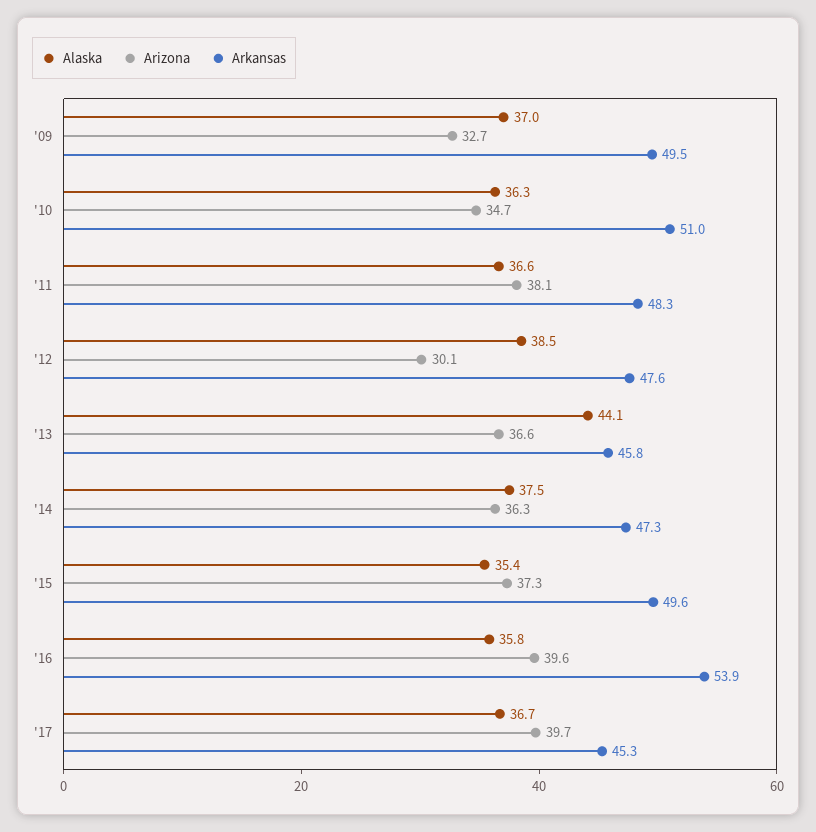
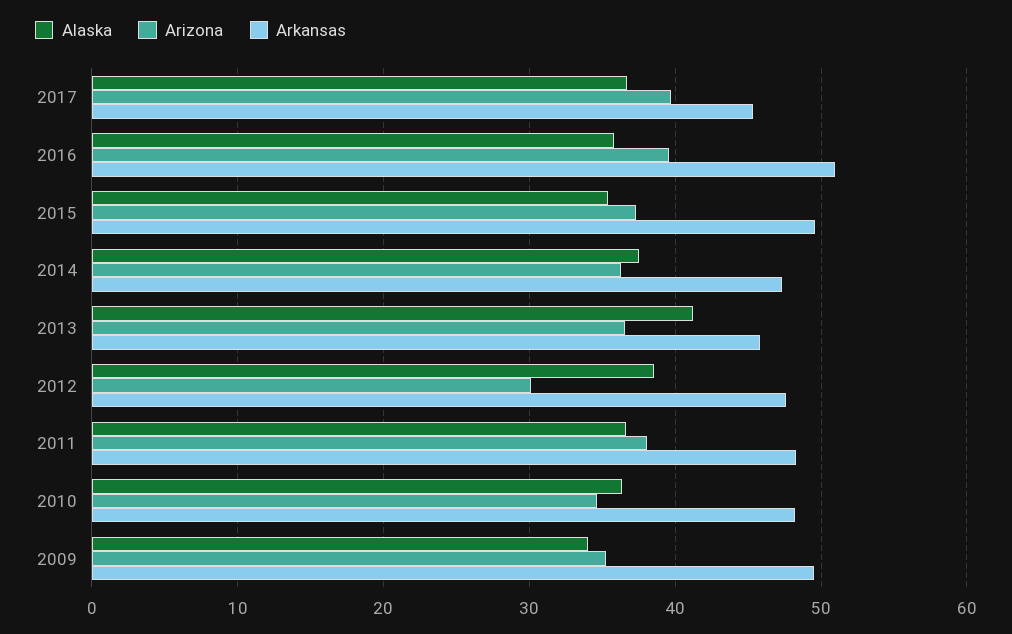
Alaska, '09: 37 -> 34
Arizona, '09: 32.7 -> 35
Arkansas, '10: 51 -> 48
Alaska, '13: 44.1 -> 41
Arkansas, '16: 53.9 -> 51

